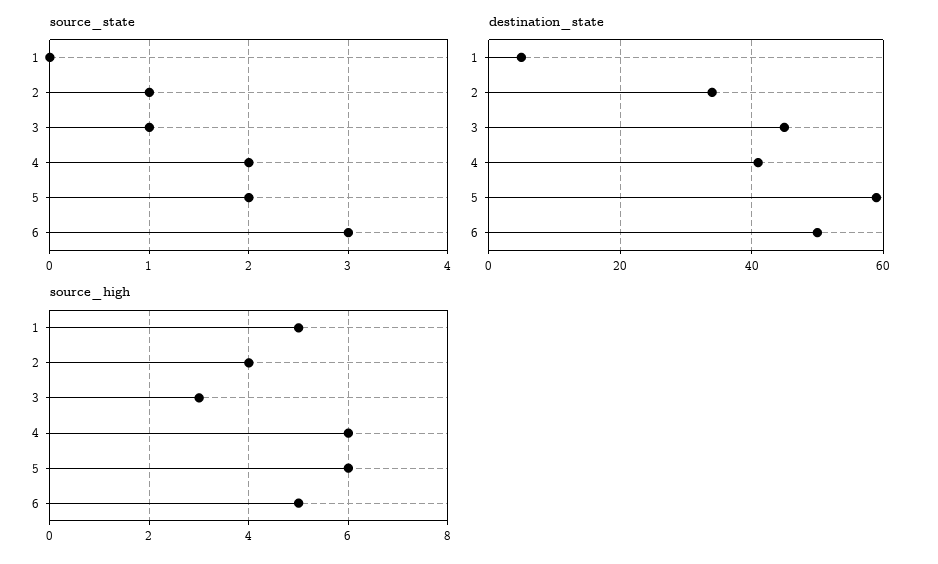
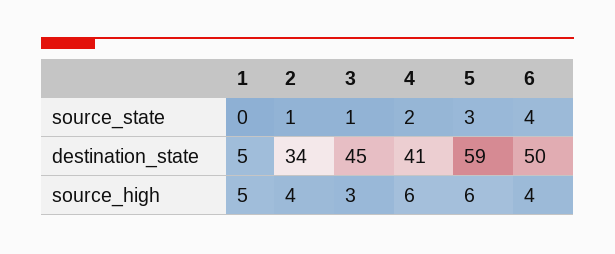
source_state, 5: 2 -> 3
source_state, 6: 3 -> 4
source_high, 6: 5 -> 4

